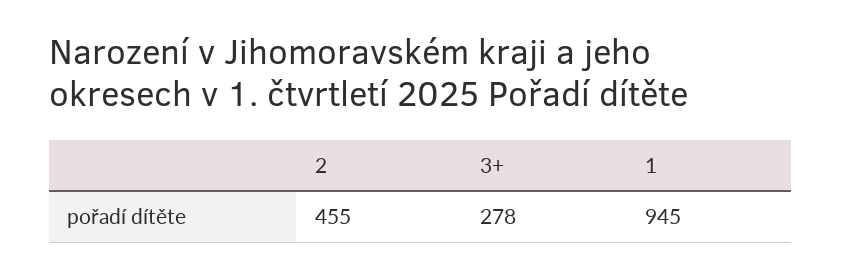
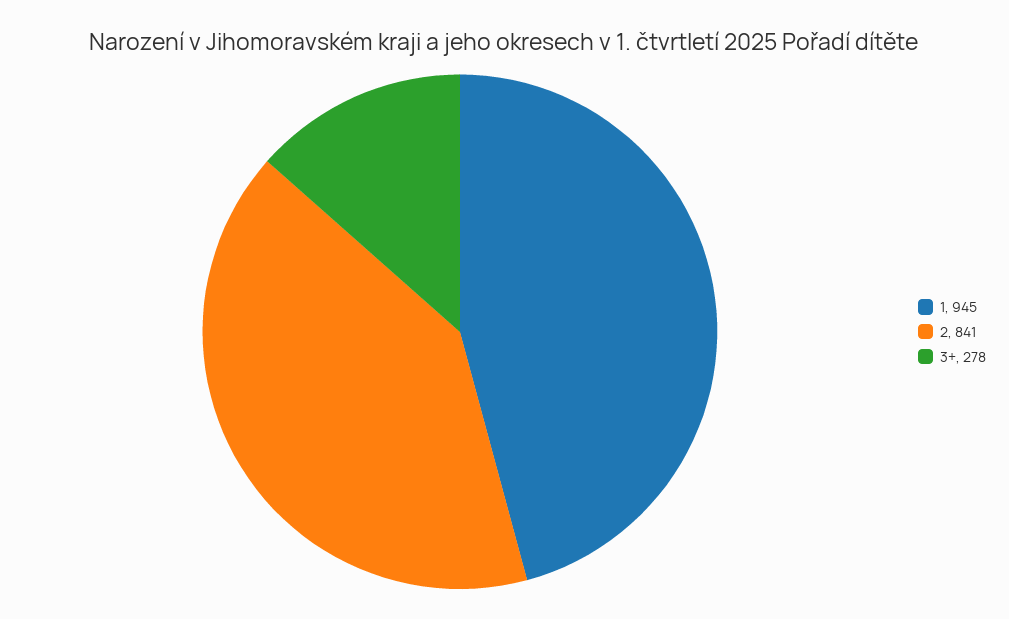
2: 455 -> 841

